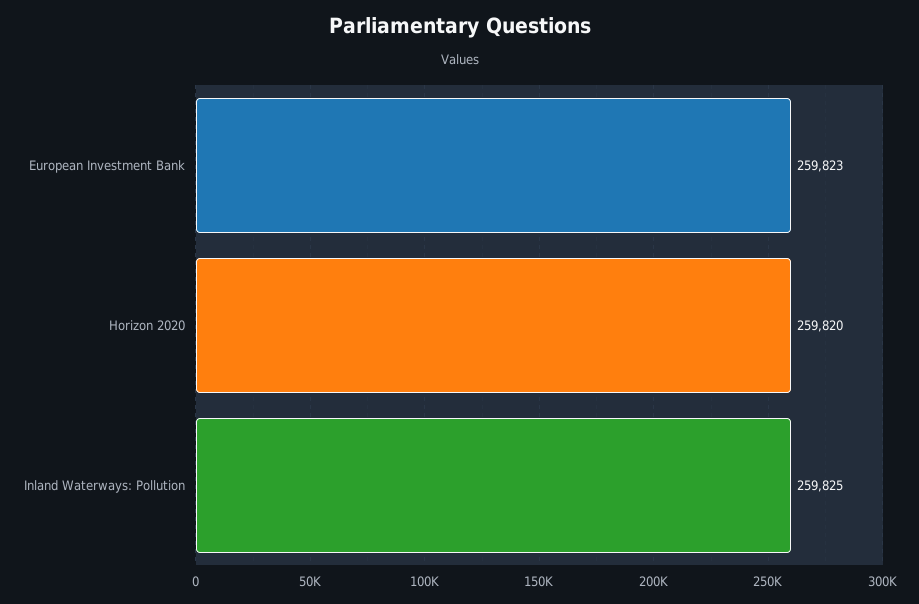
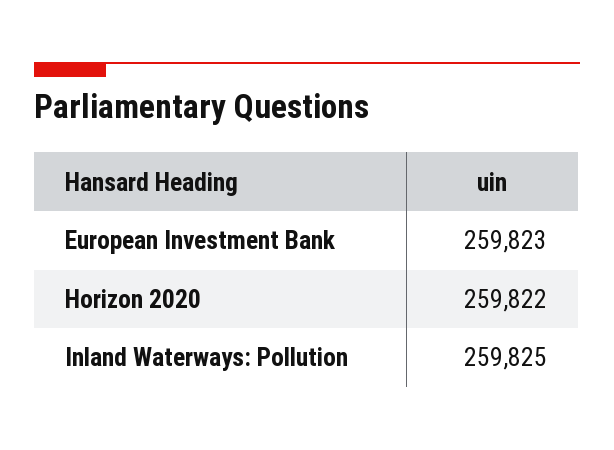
Horizon 2020: 259820 -> 259822

